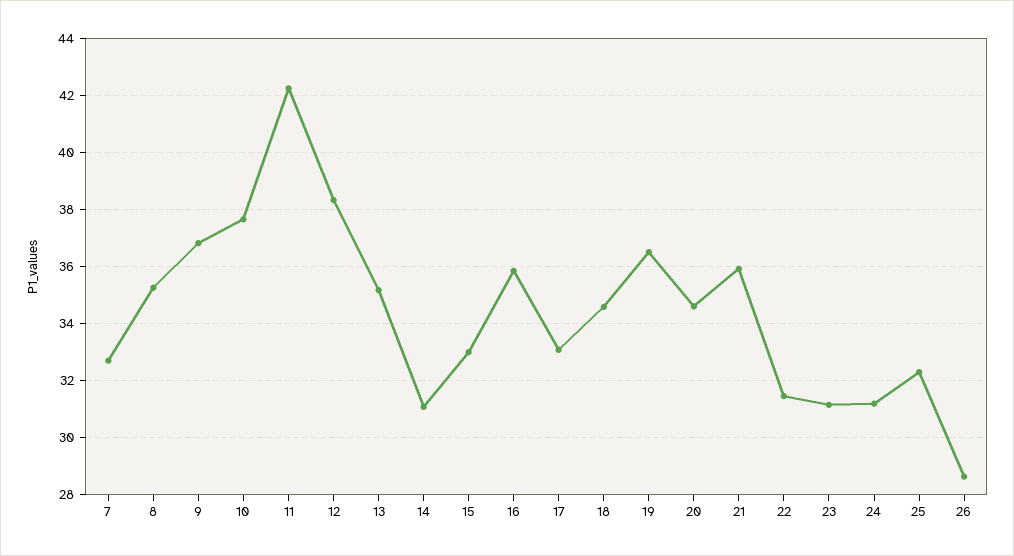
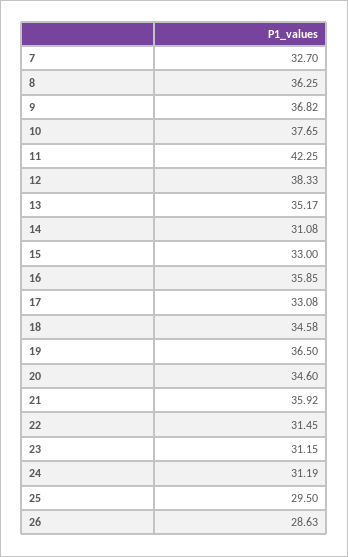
8: 35.25 -> 36.25
25: 32.25 -> 29.5

